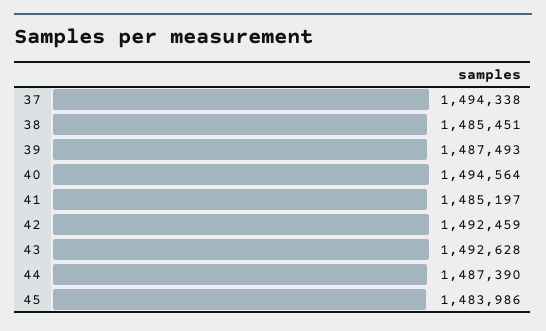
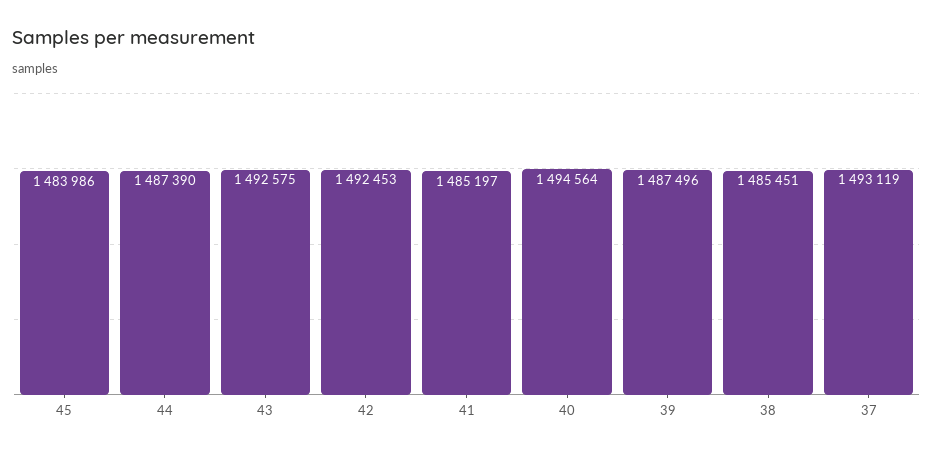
37: 1494338 -> 1493119
39: 1487493 -> 1487496
42: 1492459 -> 1492453
43: 1492628 -> 1492575

